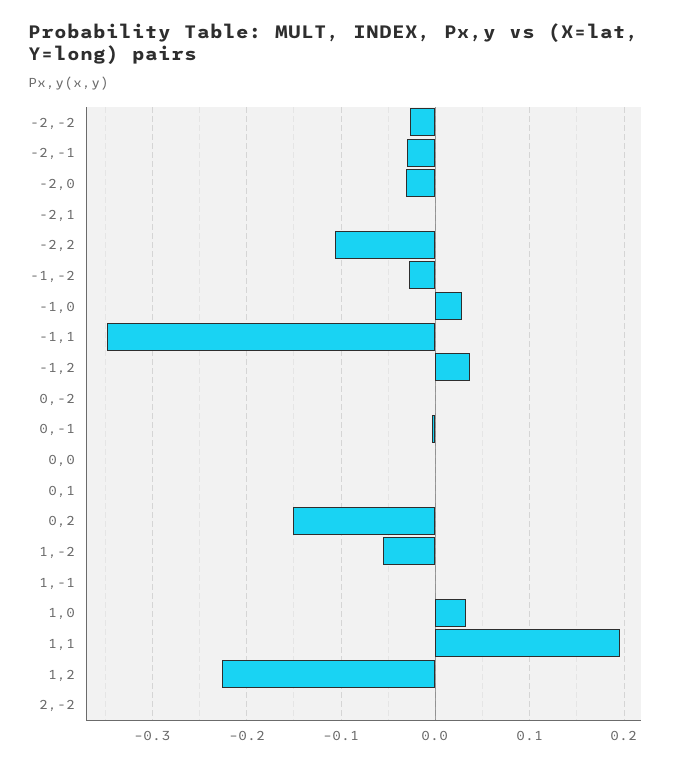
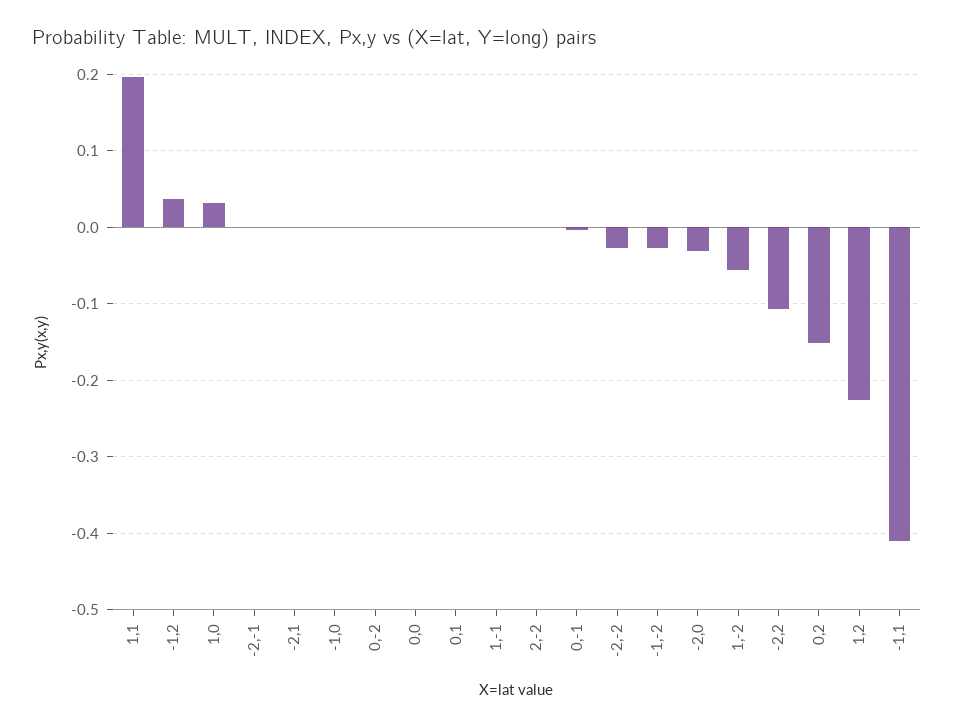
-2,-1: -0.03 -> 0
-1,0: 0.03 -> 0
-1,1: -0.35 -> -0.41

